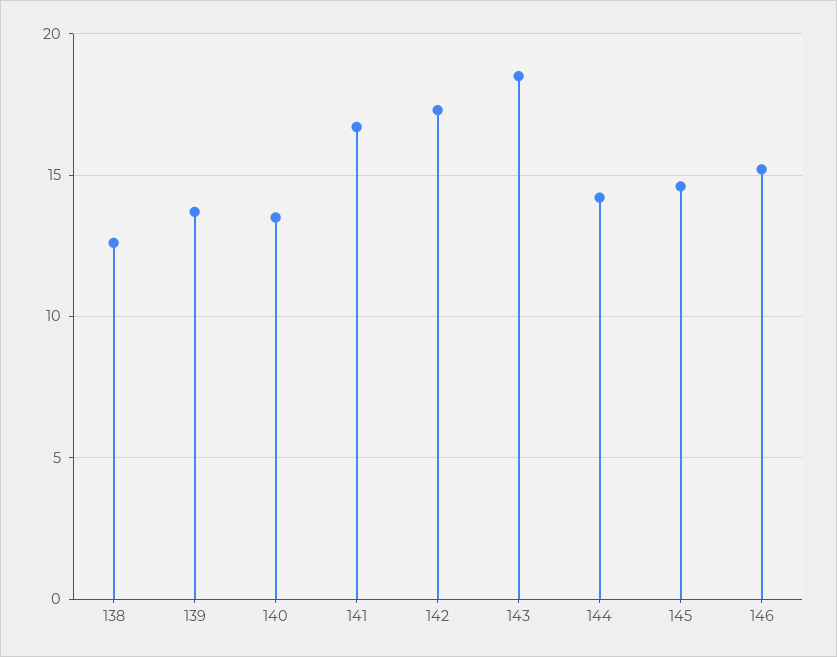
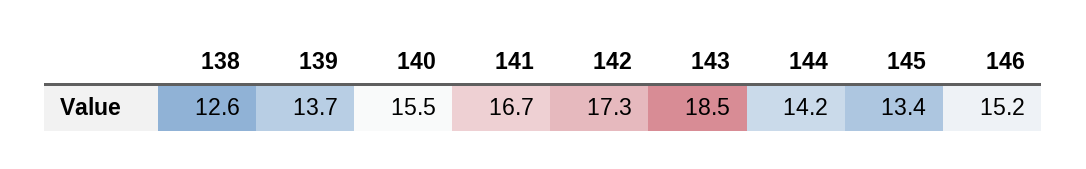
140: 13.5 -> 15.5
145: 14.5 -> 13.4

